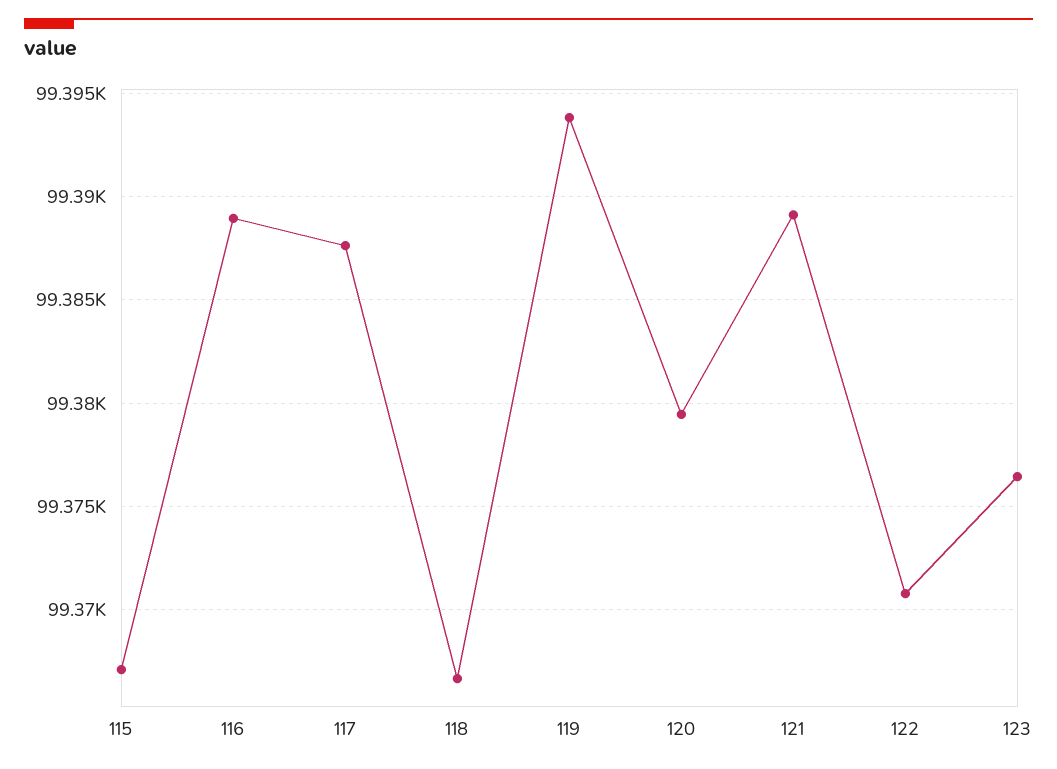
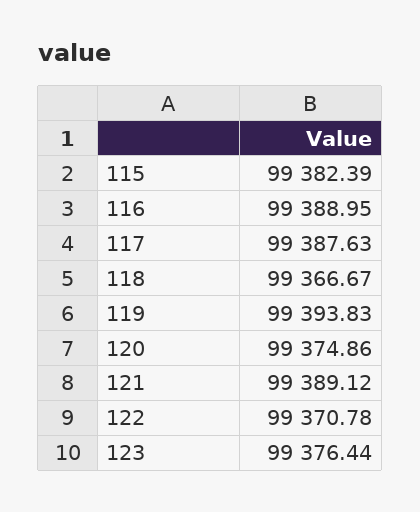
115: 99367 -> 99382.39
120: 99379.5 -> 99374.86

